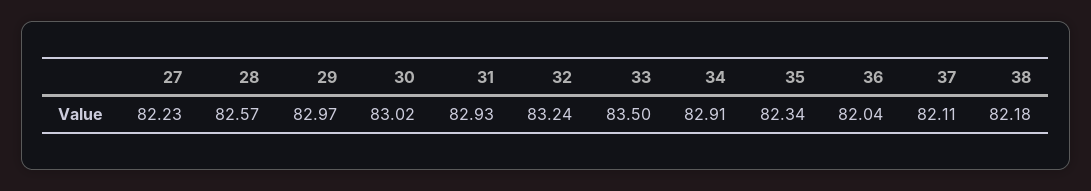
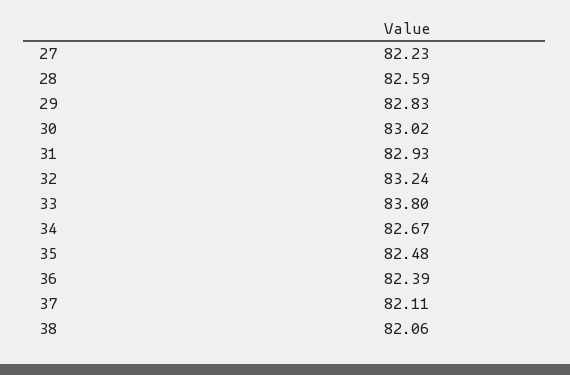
28: 82.57 -> 82.59
29: 82.97 -> 82.83
33: 83.5 -> 83.8
34: 82.91 -> 82.67
35: 82.34 -> 82.48
36: 82.04 -> 82.39
38: 82.18 -> 82.06

